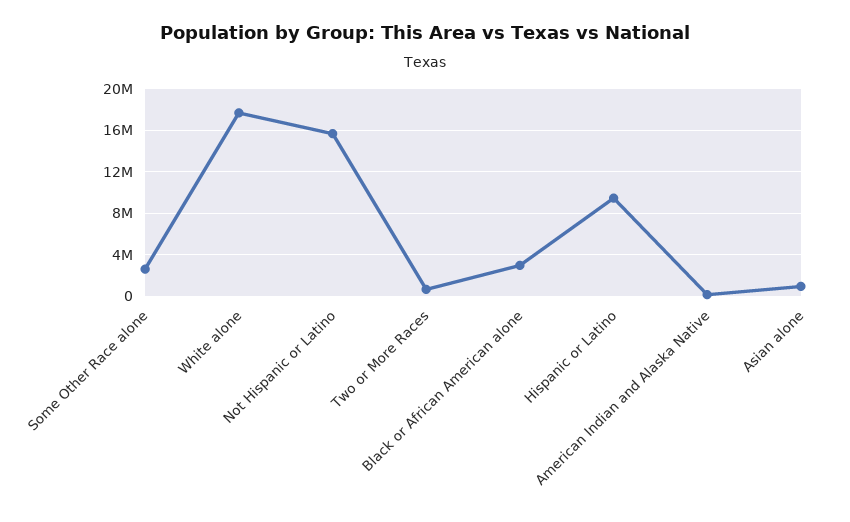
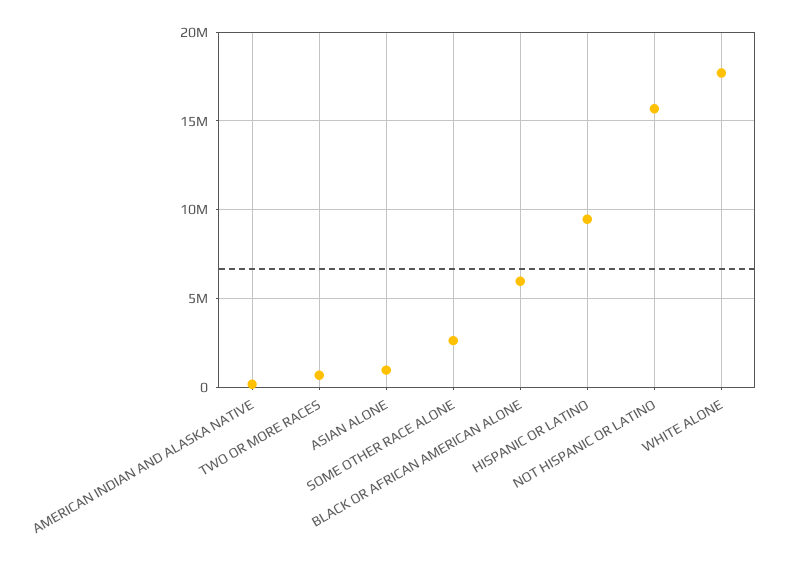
Black or African American alone: 3000000 -> 6000000

